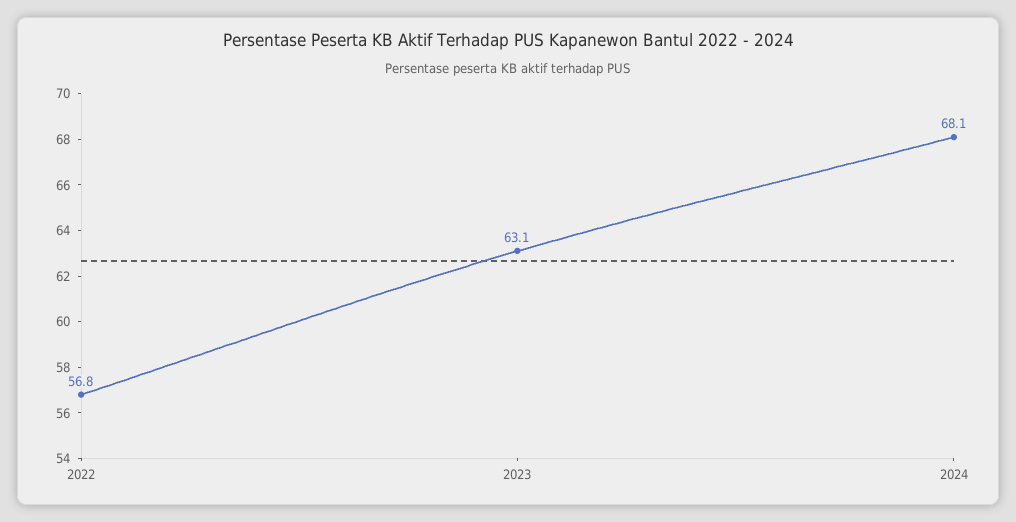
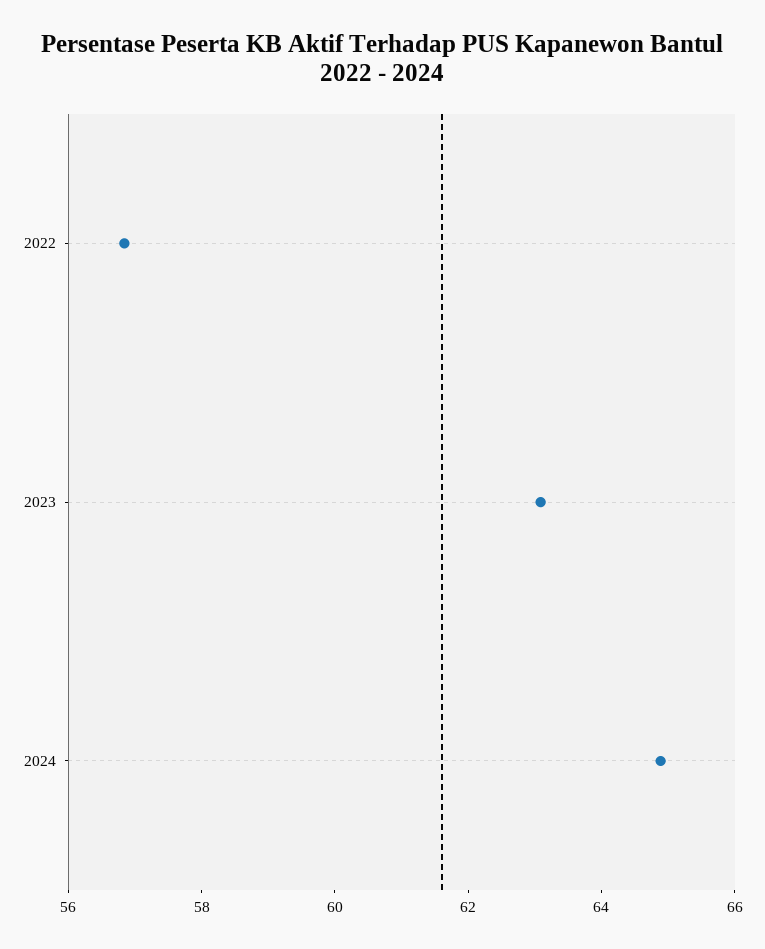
2024: 68.1 -> 65

